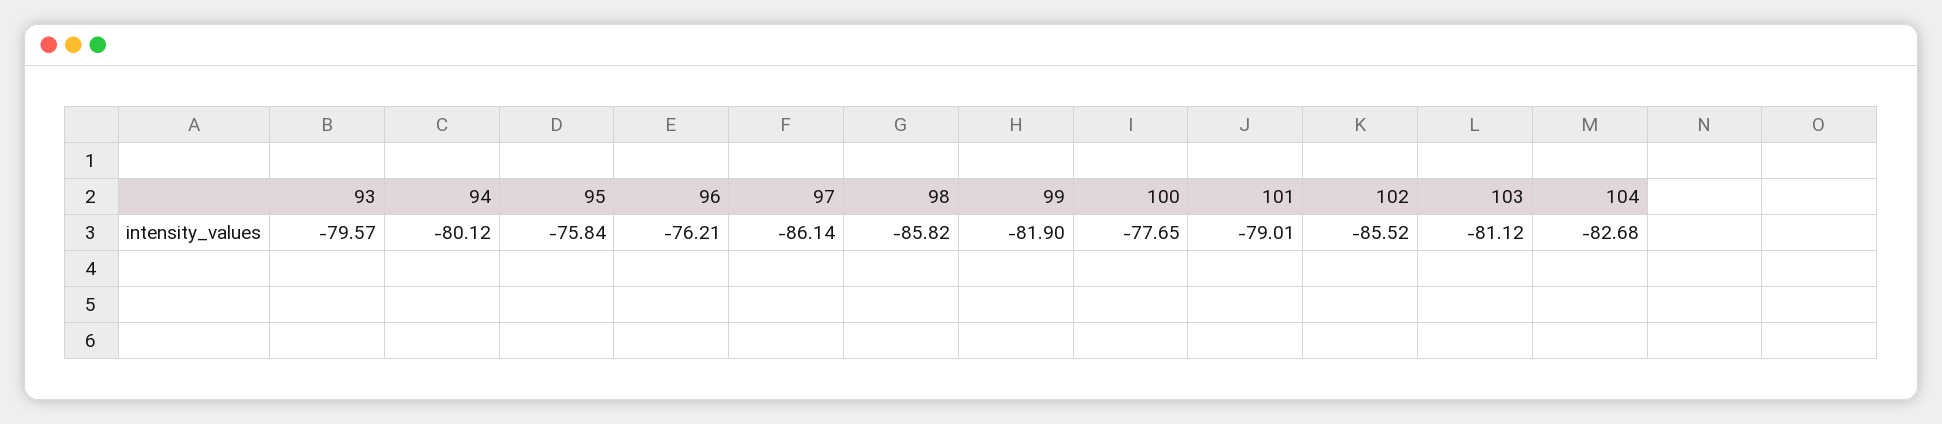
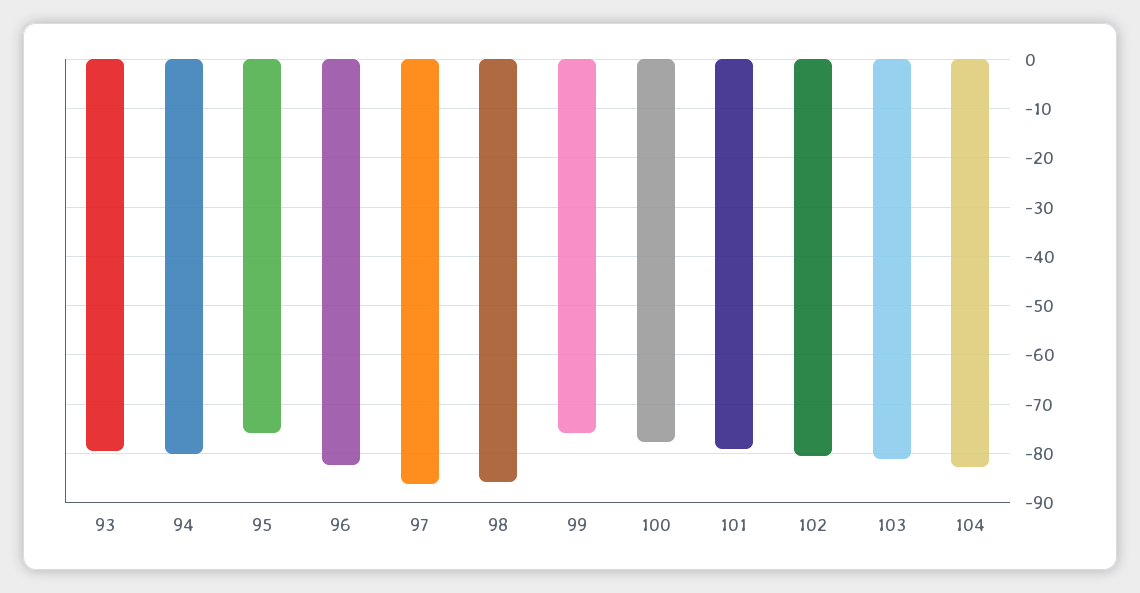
96: -76.21 -> -82
99: -81.9 -> -76
102: -85.52 -> -80

